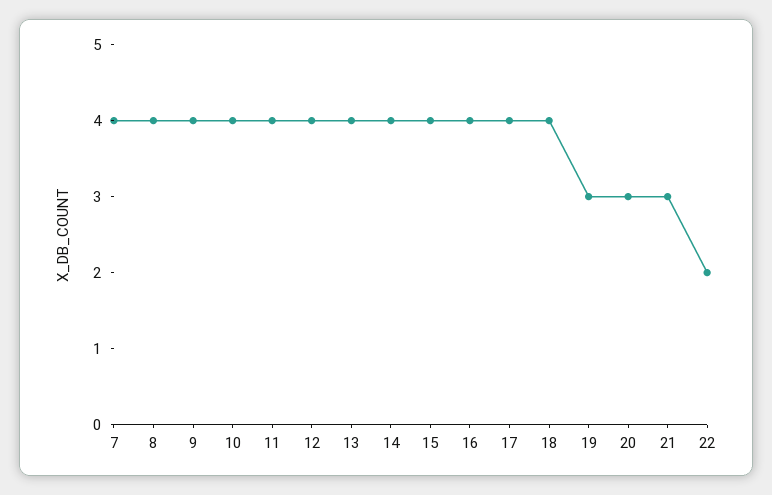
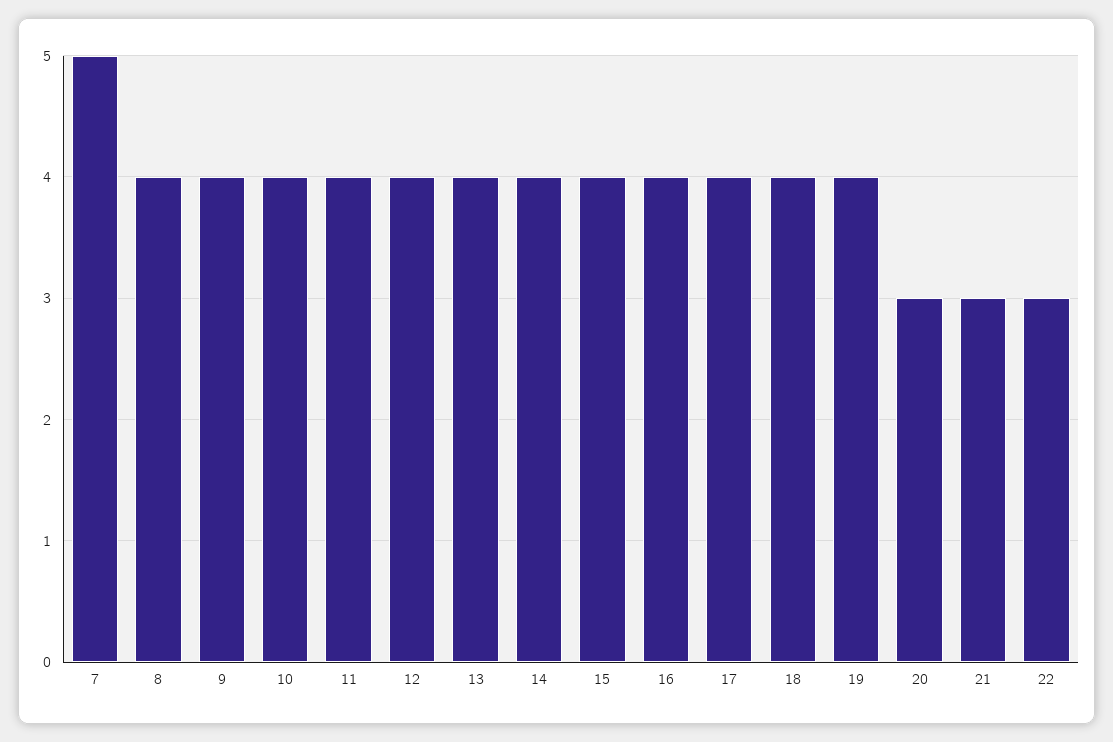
7: 4 -> 5
19: 3 -> 4
22: 2 -> 3

